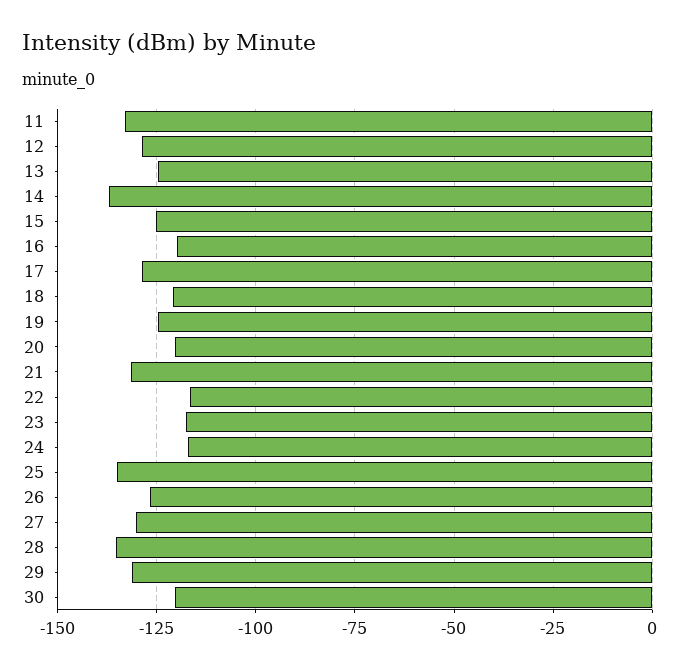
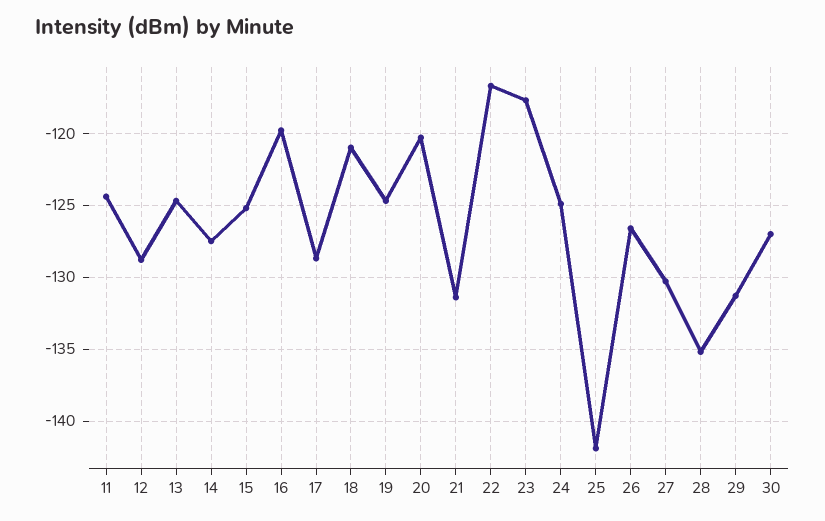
11: -132.5 -> -124.5
14: -137.5 -> -127.5
24: -117.5 -> -125
25: -135 -> -142
30: -120 -> -127

